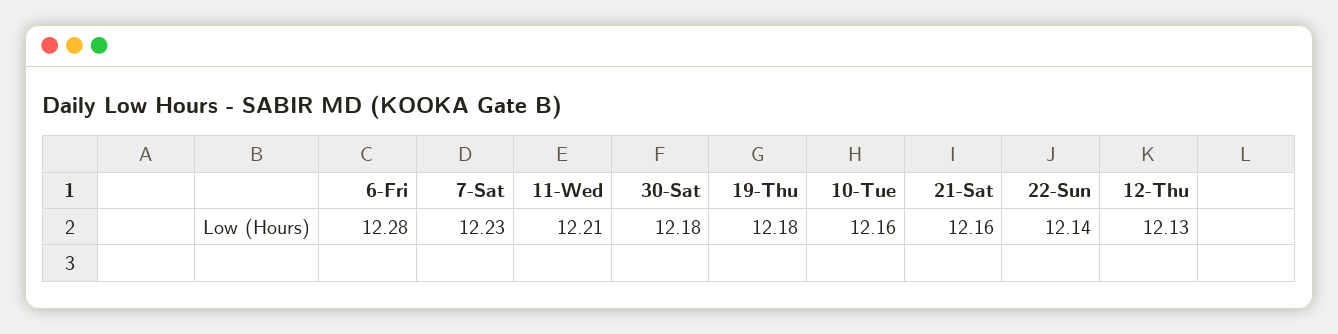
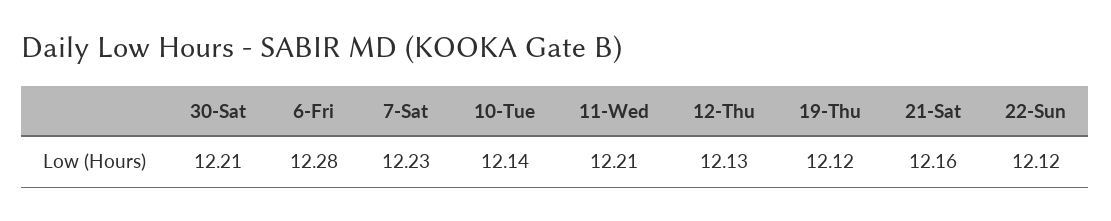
30-Sat: 12.18 -> 12.21
19-Thu: 12.18 -> 12.12
10-Tue: 12.16 -> 12.14
22-Sun: 12.14 -> 12.12

